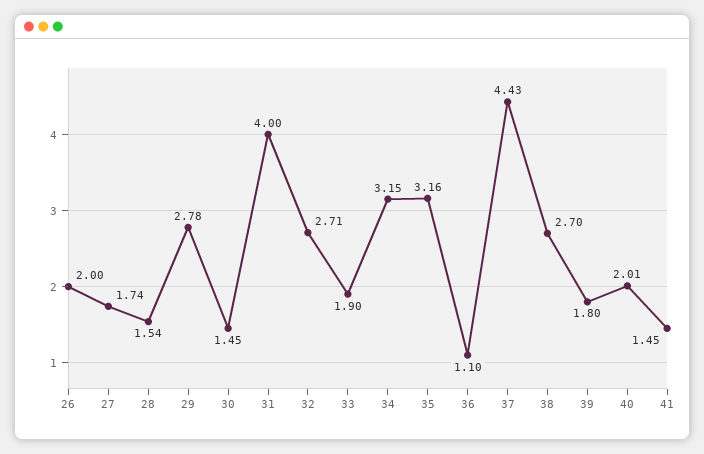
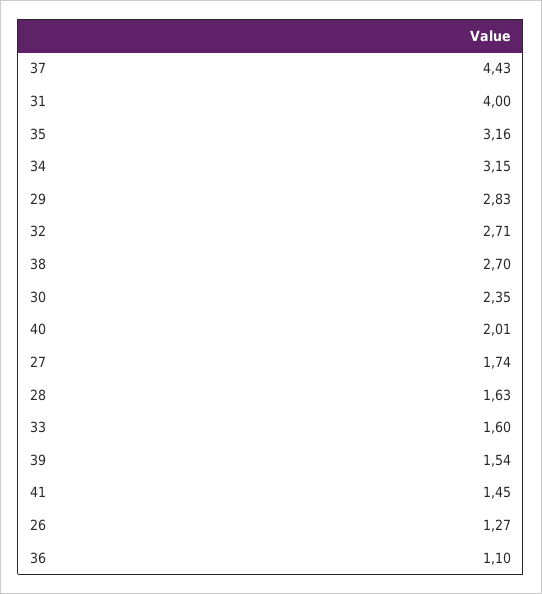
26: 2 -> 1.27
28: 1.54 -> 1.63
29: 2.78 -> 2.83
30: 1.45 -> 2.35
33: 1.9 -> 1.6
39: 1.8 -> 1.54

